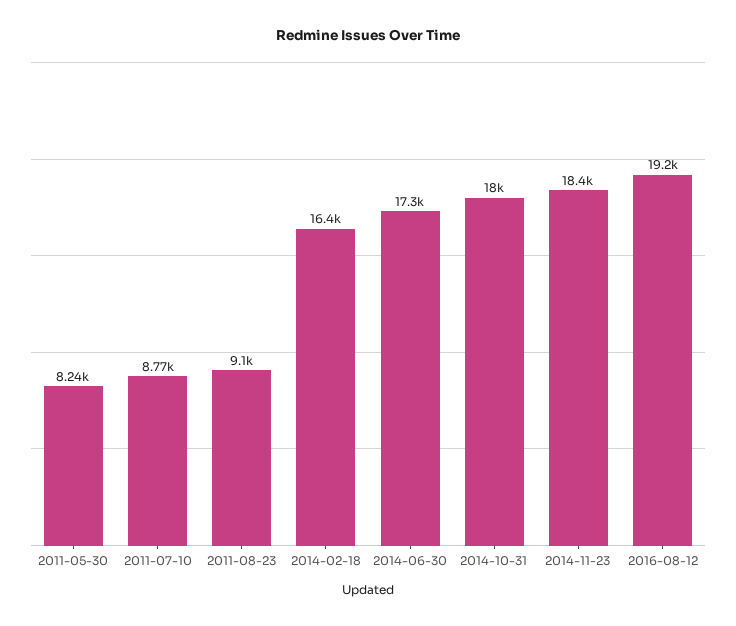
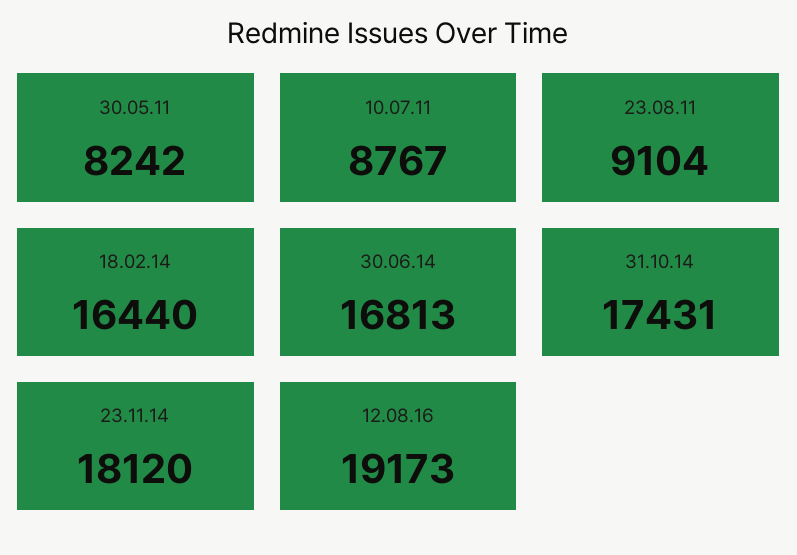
2014-06-30: 17300 -> 16813
2014-10-31: 18000 -> 17431
2014-11-23: 18400 -> 18120

